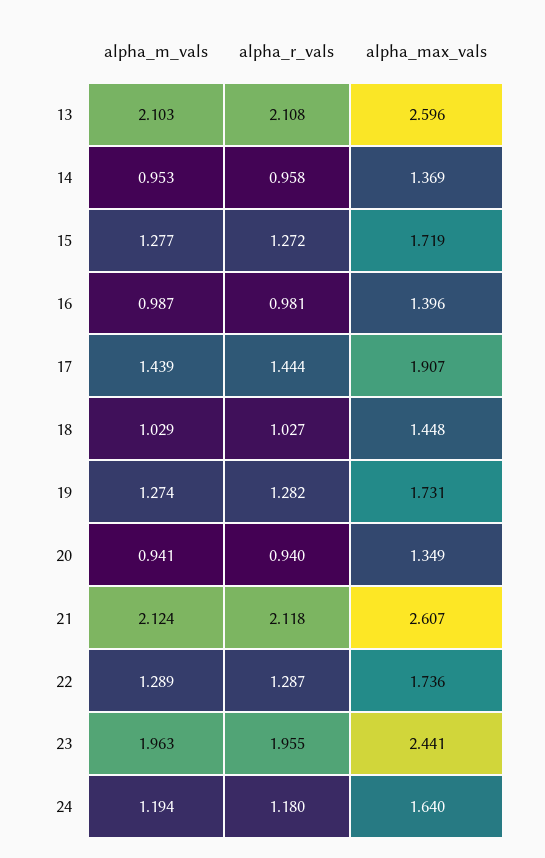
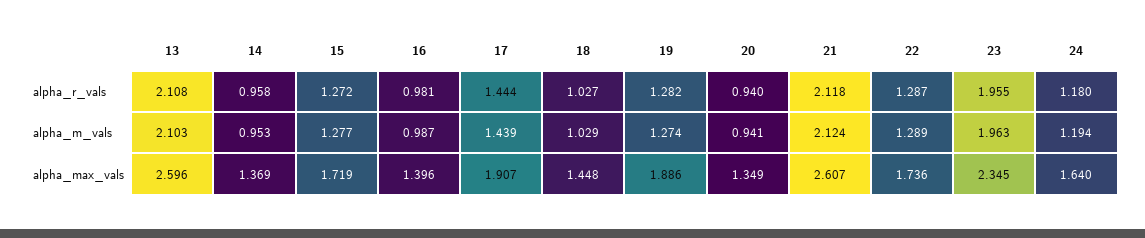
alpha_max_vals, 19: 1.731 -> 1.886
alpha_max_vals, 23: 2.441 -> 2.345

